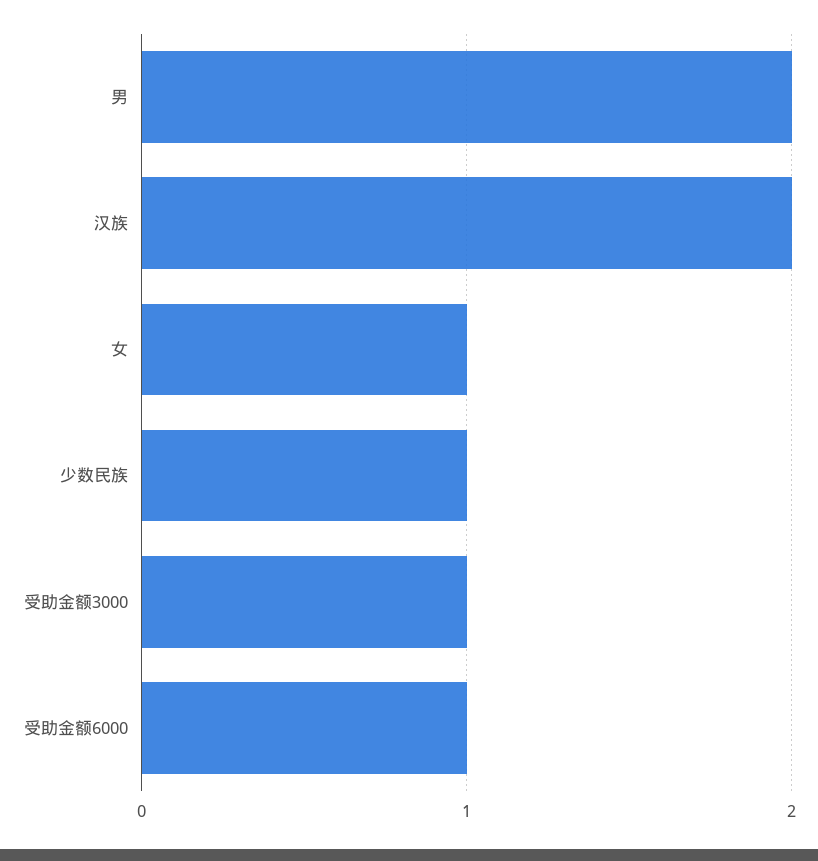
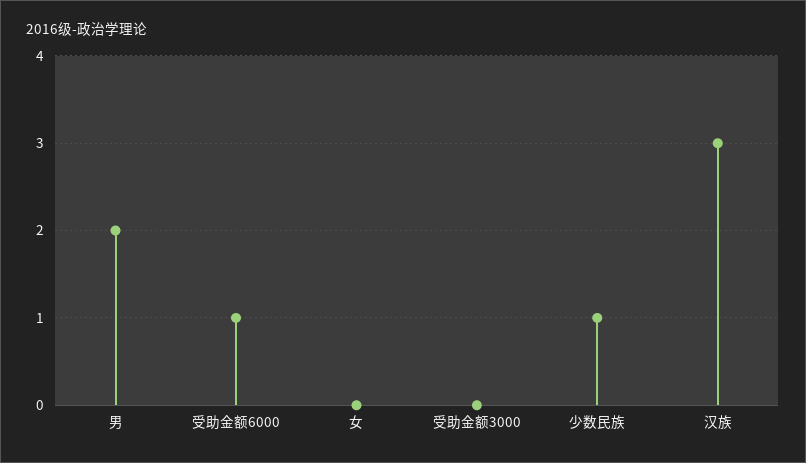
汉族: 2 -> 3
女: 1 -> 0
受助金额3000: 1 -> 0

